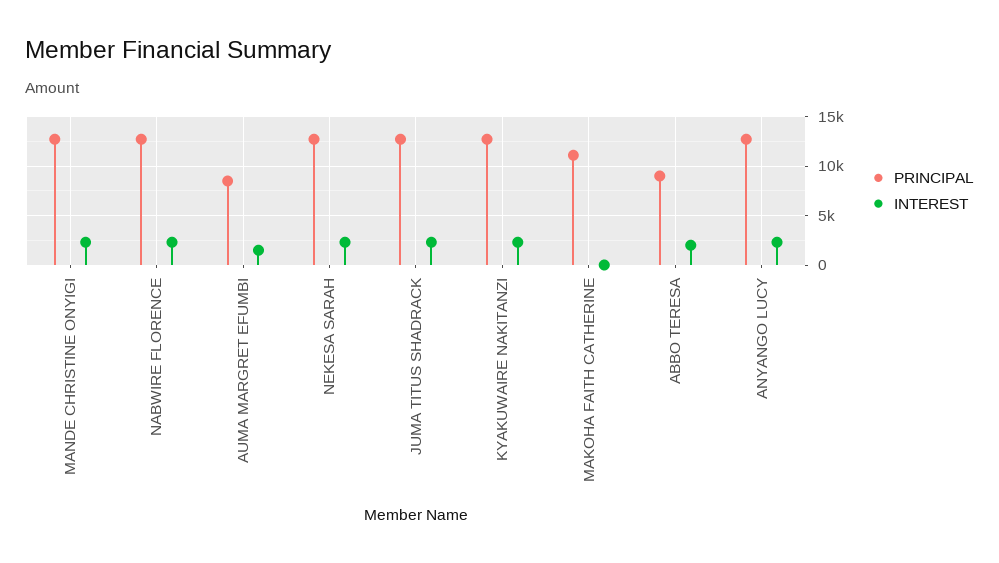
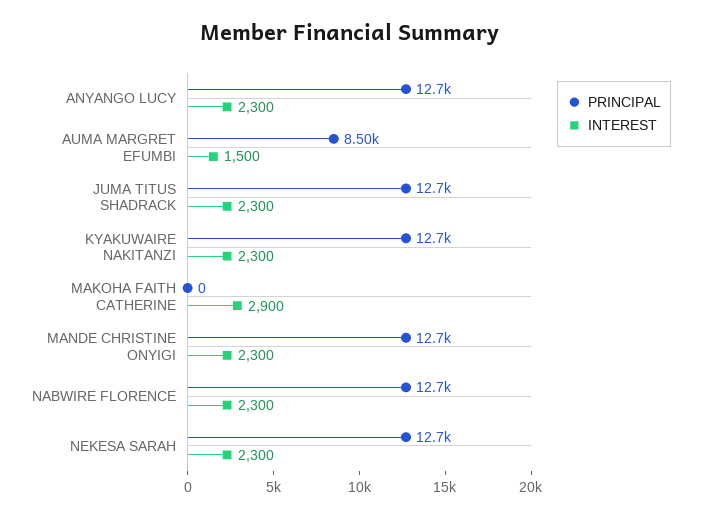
PRINCIPAL, MAKOHA FAITH CATHERINE: 11000 -> 0
INTEREST, MAKOHA FAITH CATHERINE: 0 -> 2900
PRINCIPAL, ABBO TERESA: 9000 -> none
INTEREST, ABBO TERESA: 2000 -> none

